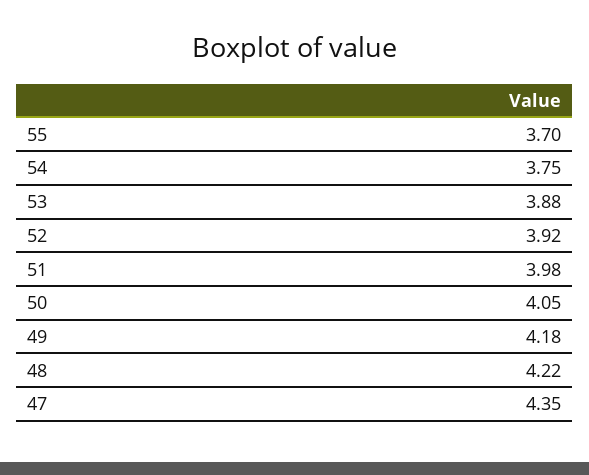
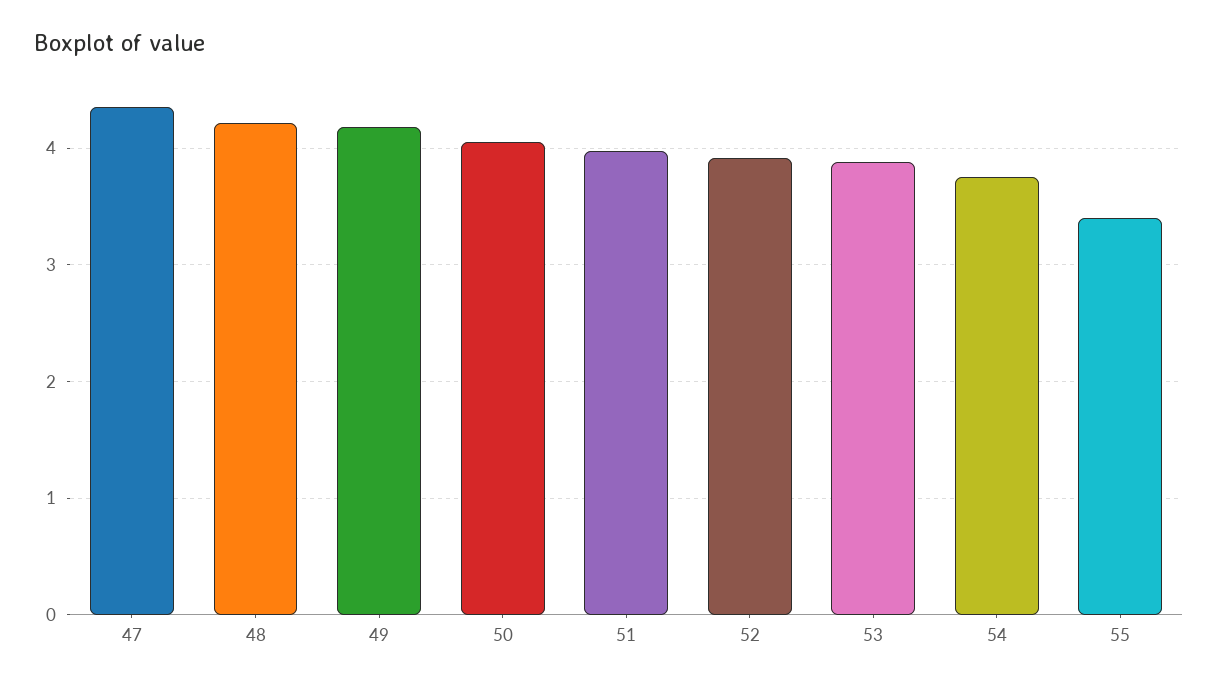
55: 3.7 -> 3.4

